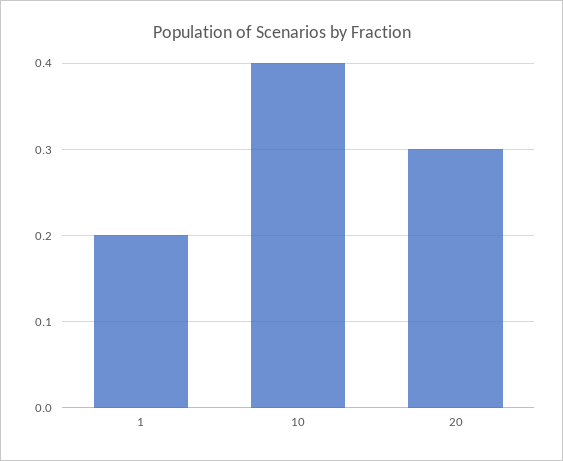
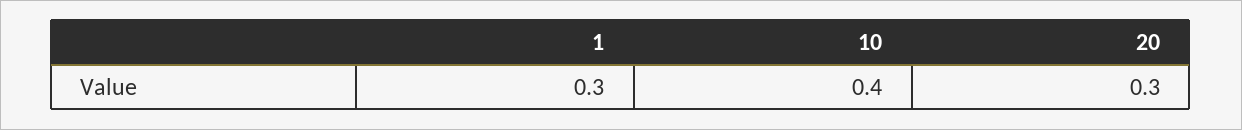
1: 0.2 -> 0.3

